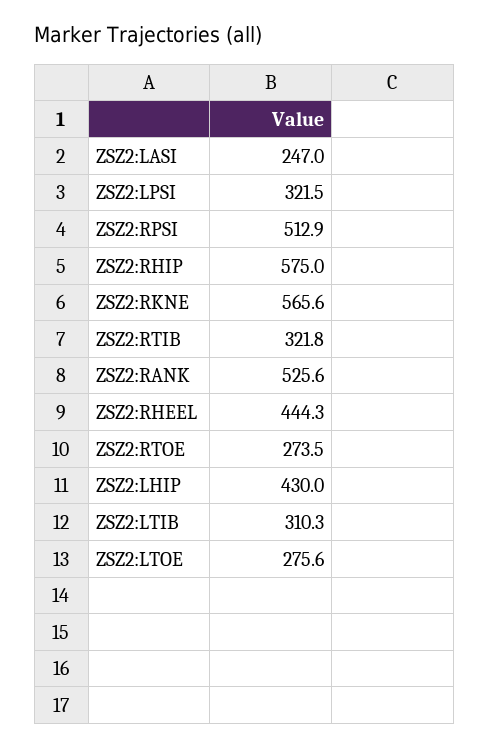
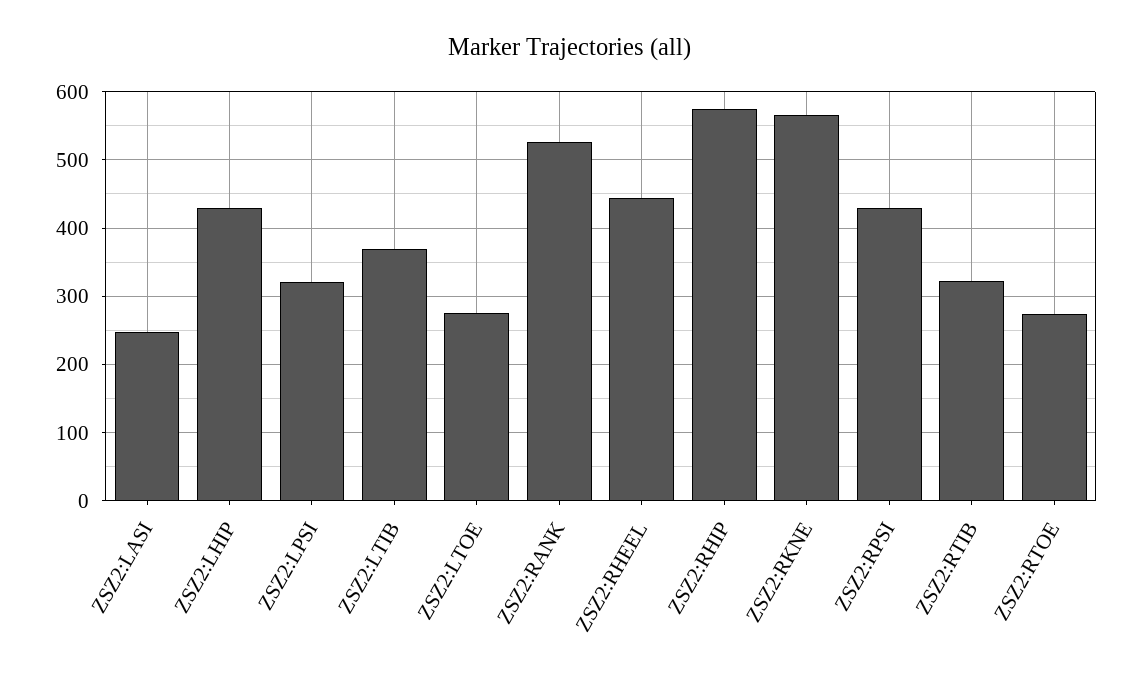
ZSZ2:RPSI: 512.9 -> 430
ZSZ2:LTIB: 310.3 -> 370

